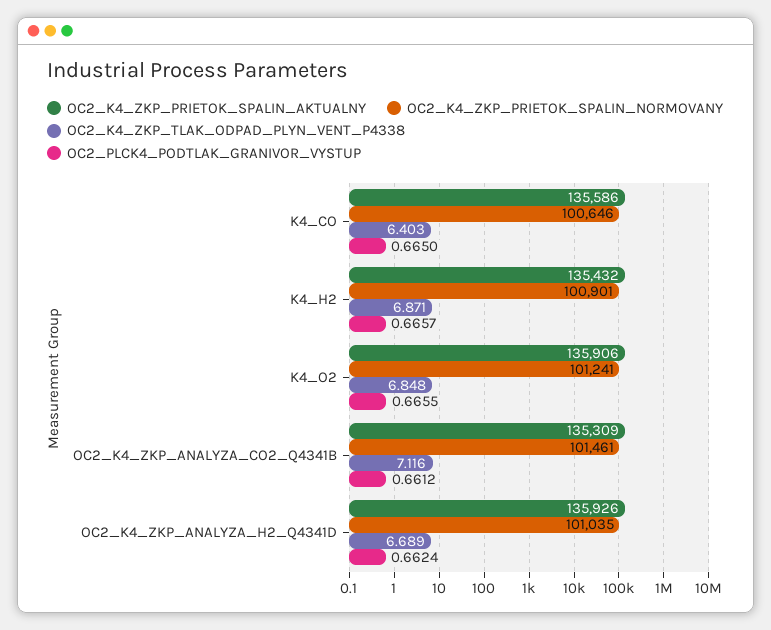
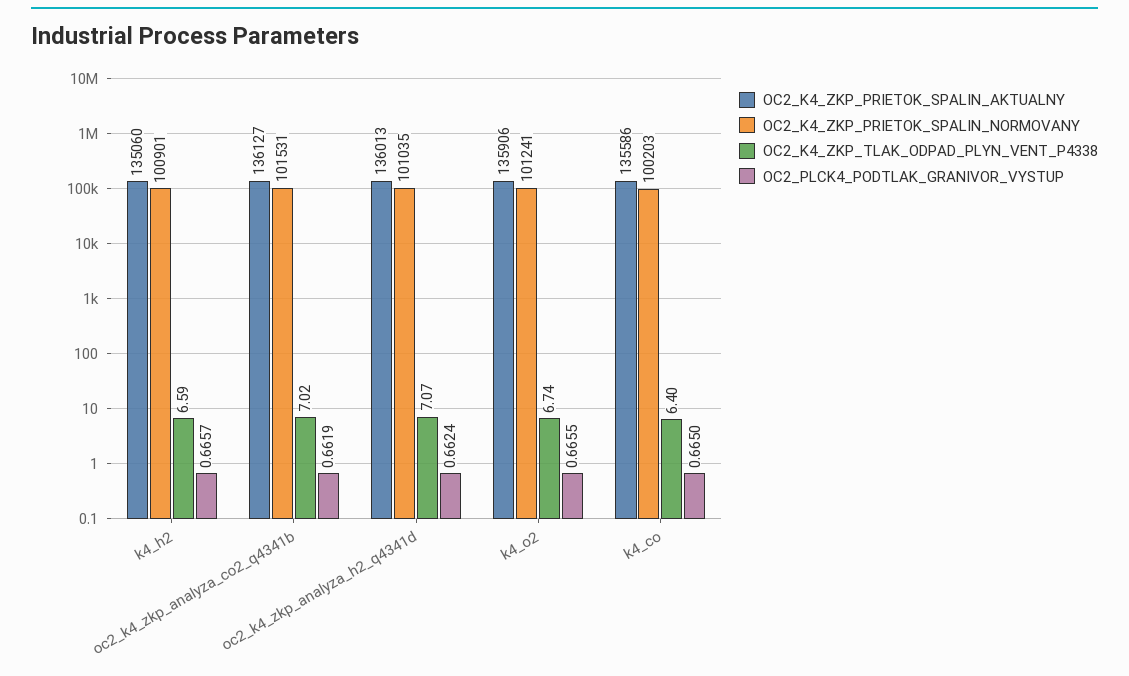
OC2_K4_ZKP_PRIETOK_SPALIN_NORMOVANY, K4_CO: 100646 -> 100203
OC2_K4_ZKP_PRIETOK_SPALIN_AKTUALNY, K4_H2: 135432 -> 135060
OC2_K4_ZKP_TLAK_ODPAD_PLYN_VENT_P4338, K4_H2: 6.871 -> 6.59
OC2_K4_ZKP_TLAK_ODPAD_PLYN_VENT_P4338, K4_O2: 6.848 -> 6.74
OC2_K4_ZKP_PRIETOK_SPALIN_AKTUALNY, OC2_K4_ZKP_ANALYZA_CO2_Q4341B: 135309 -> 136127
OC2_K4_ZKP_PRIETOK_SPALIN_NORMOVANY, OC2_K4_ZKP_ANALYZA_CO2_Q4341B: 101461 -> 101531
OC2_K4_ZKP_TLAK_ODPAD_PLYN_VENT_P4338, OC2_K4_ZKP_ANALYZA_CO2_Q4341B: 7.116 -> 7.02
OC2_PLCK4_PODTLAK_GRANIVOR_VYSTUP, OC2_K4_ZKP_ANALYZA_CO2_Q4341B: 0.6612 -> 0.6619
OC2_K4_ZKP_PRIETOK_SPALIN_AKTUALNY, OC2_K4_ZKP_ANALYZA_H2_Q4341D: 135926 -> 136013
OC2_K4_ZKP_TLAK_ODPAD_PLYN_VENT_P4338, OC2_K4_ZKP_ANALYZA_H2_Q4341D: 6.689 -> 7.07

